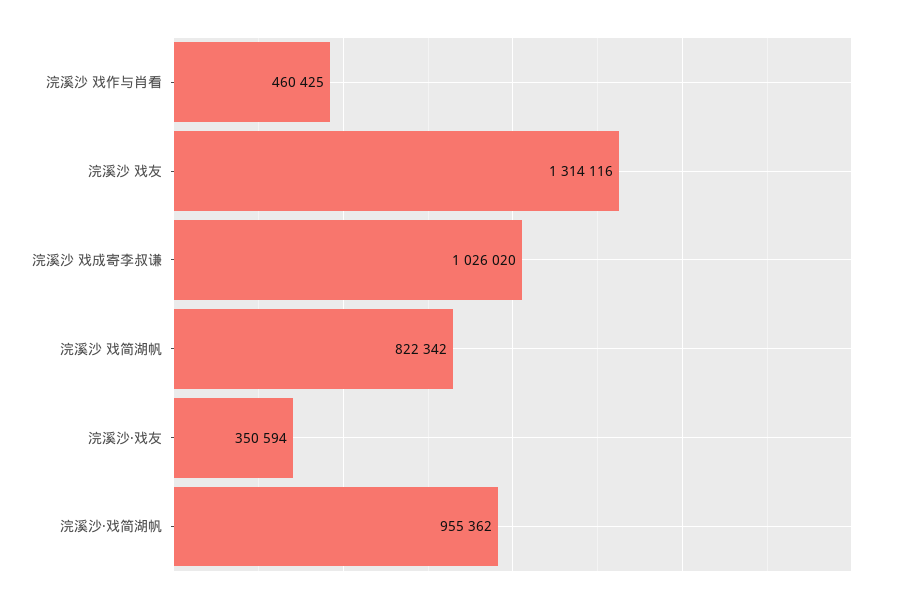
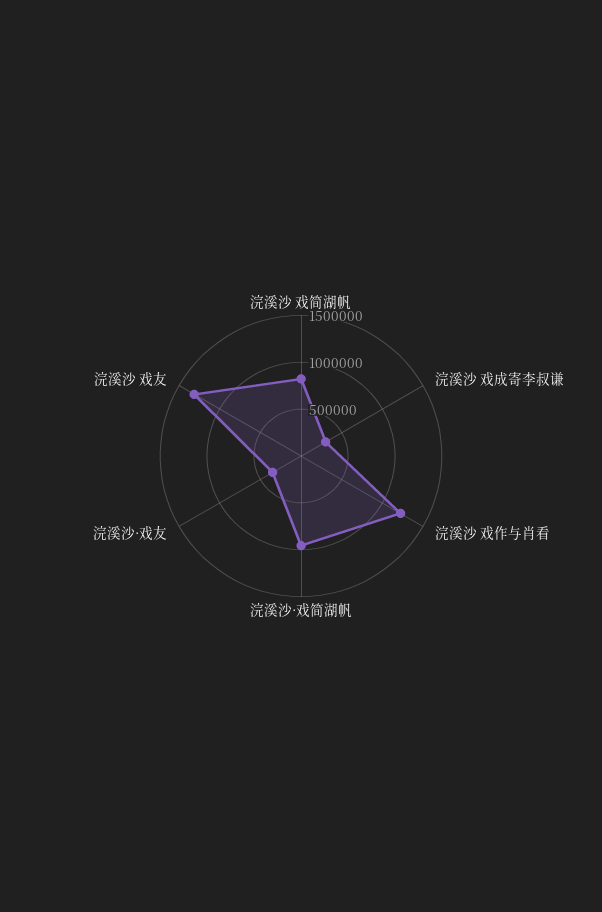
浣溪沙 戏作与肖看: 460425 -> 1200000
浣溪沙 戏成寄李叔谦: 1026020 -> 300000

